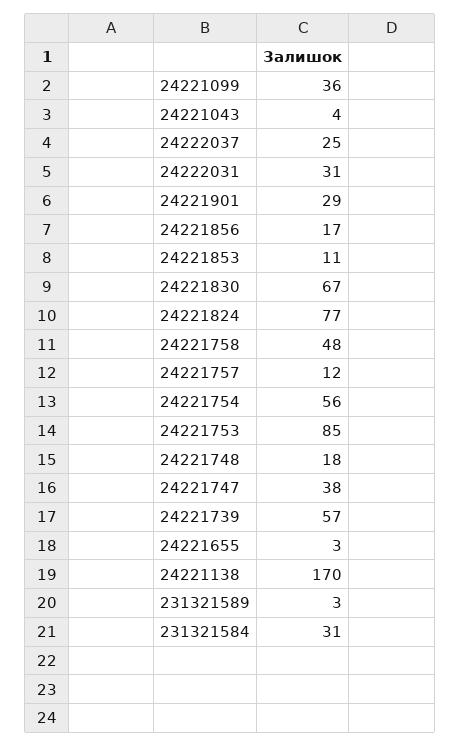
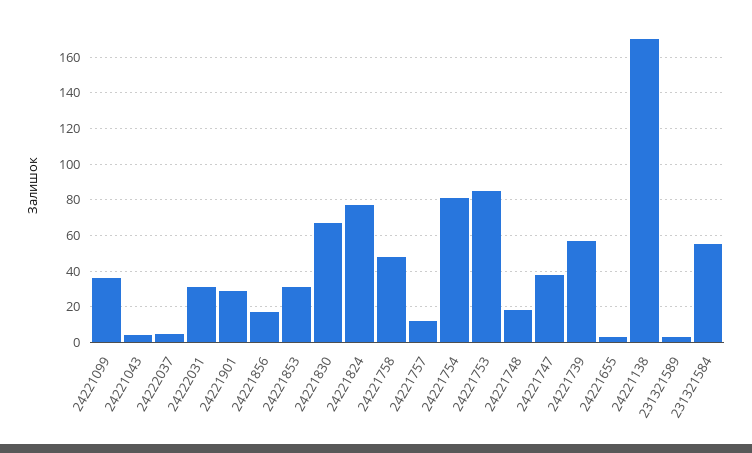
24222037: 25 -> 5
24221853: 11 -> 30
24221754: 56 -> 80
231321584: 31 -> 55

